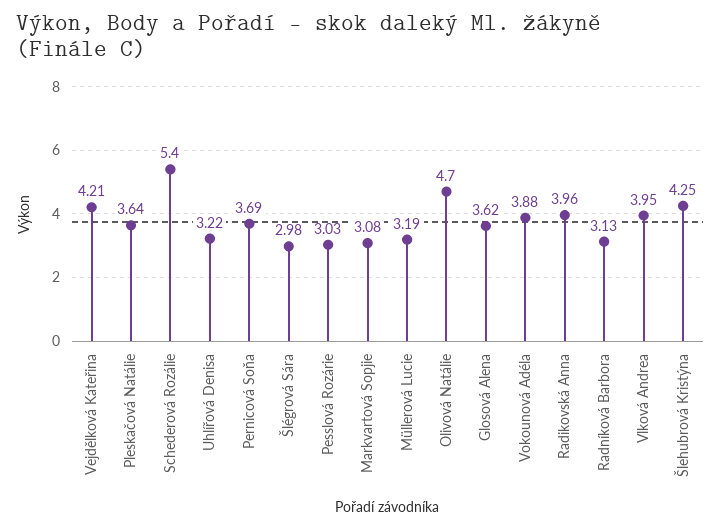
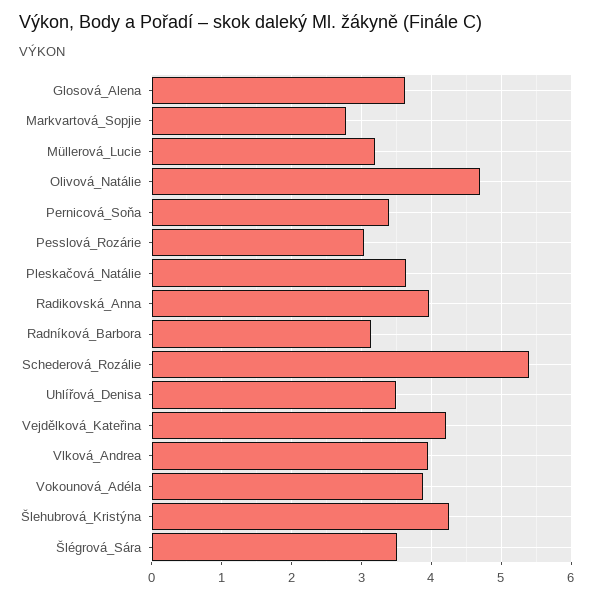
Uhlířová Denisa: 3.22 -> 3.5
Pernicová Soňa: 3.69 -> 3.4
Šlégrová Sára: 2.98 -> 3.5
Markvartová Sopjie: 3.08 -> 2.8

